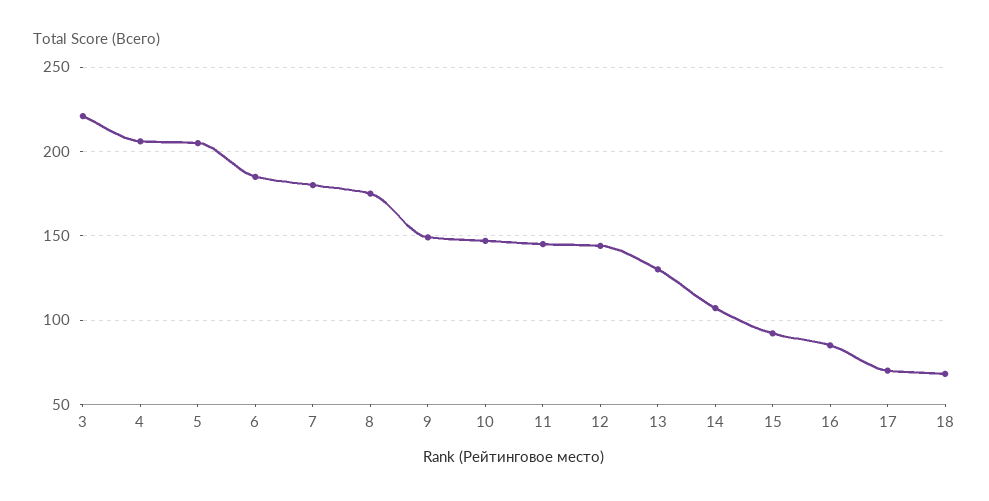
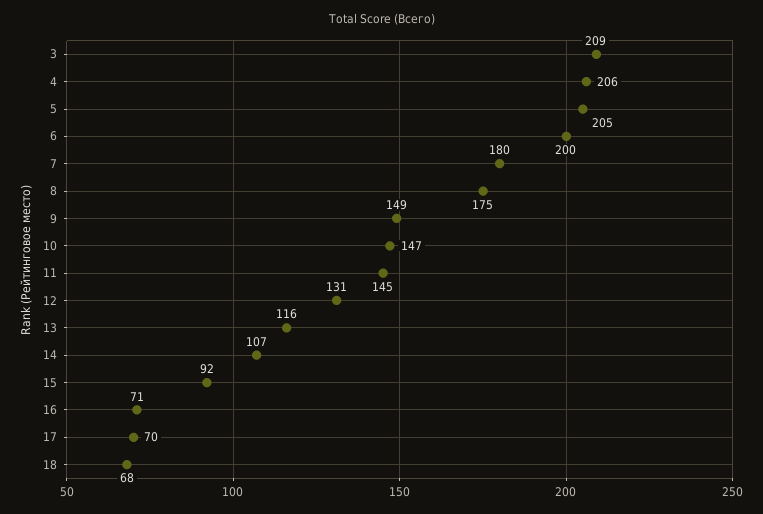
3: 220 -> 209
6: 185 -> 200
12: 145 -> 131
13: 130 -> 116
16: 85 -> 71

